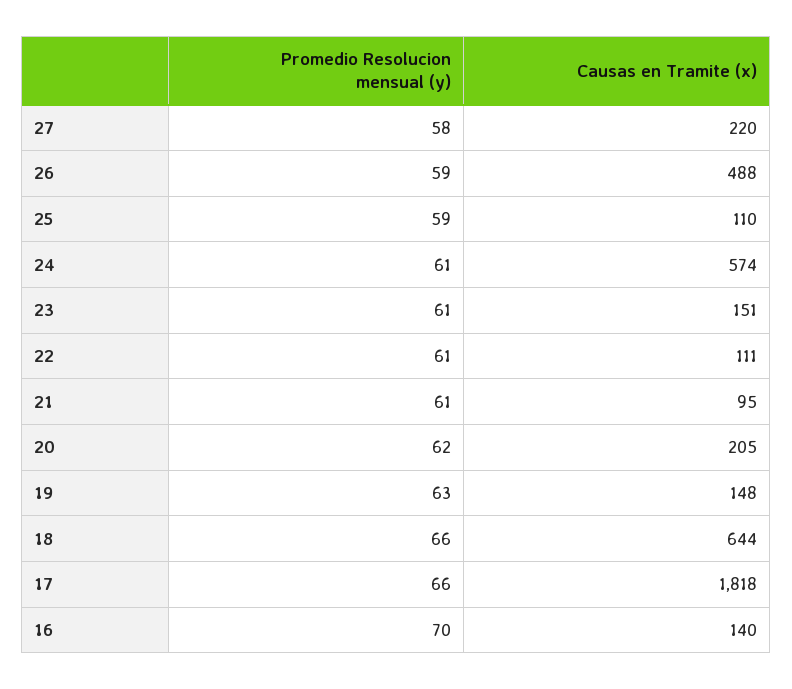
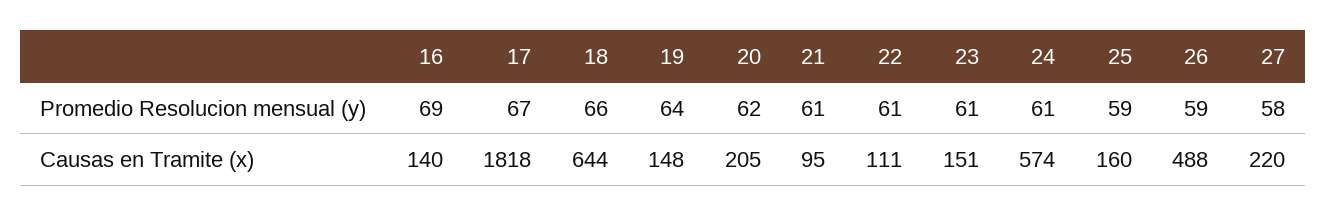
Causas en Tramite (x), 25: 110 -> 160
Promedio Resolucion mensual (y), 19: 63 -> 64
Promedio Resolucion mensual (y), 17: 66 -> 67
Promedio Resolucion mensual (y), 16: 70 -> 69

